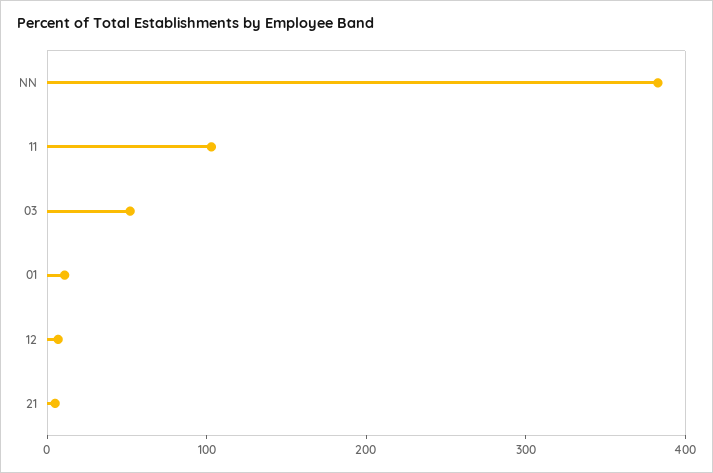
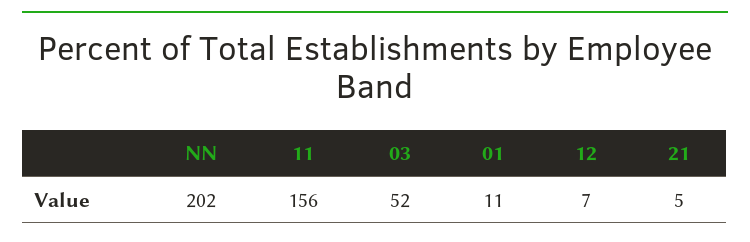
NN: 380 -> 202
11: 100 -> 156

